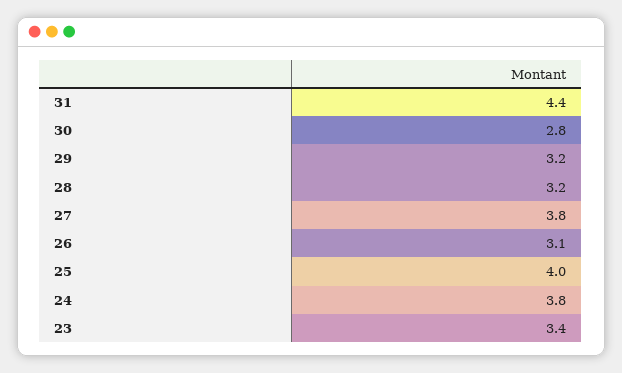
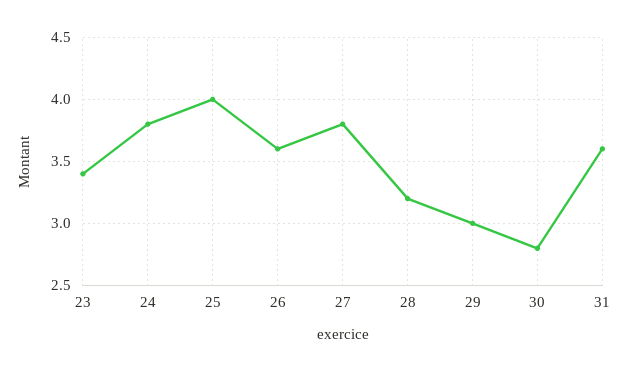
31: 4.4 -> 3.6
29: 3.2 -> 3
26: 3.1 -> 3.6

